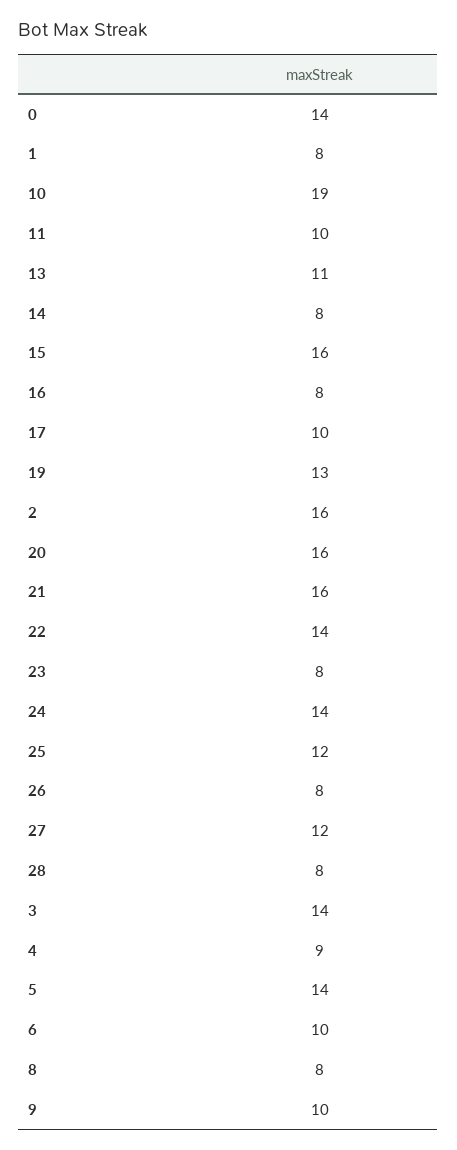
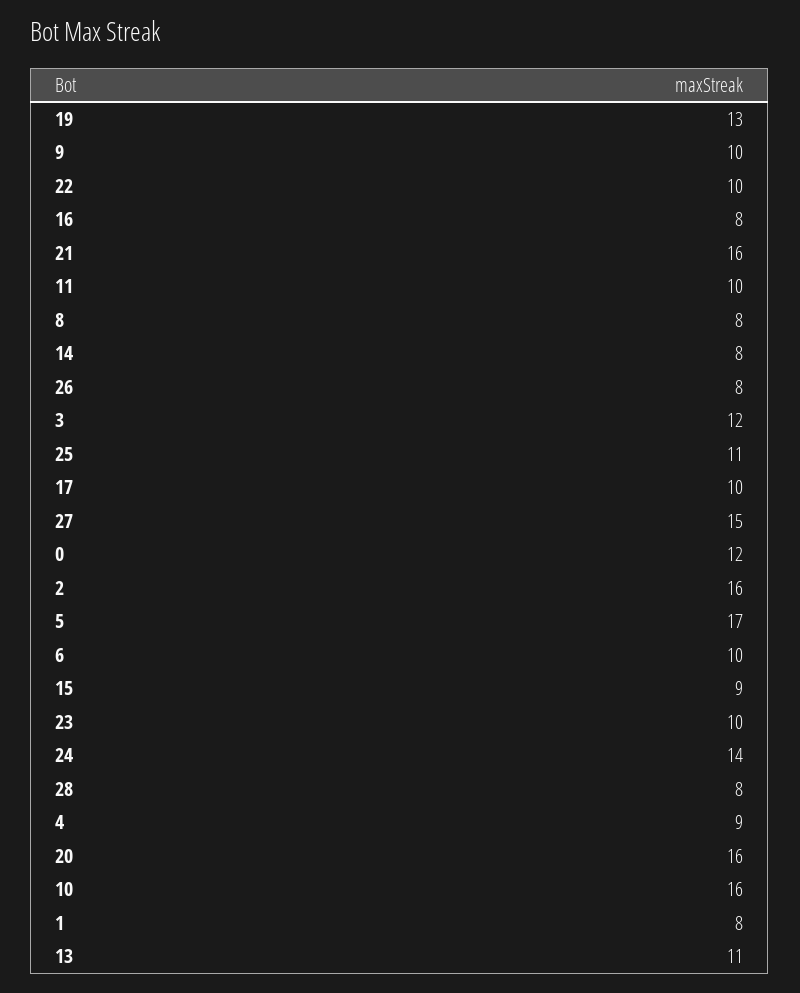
0: 14 -> 12
10: 19 -> 16
15: 16 -> 9
22: 14 -> 10
23: 8 -> 10
25: 12 -> 11
27: 12 -> 15
3: 14 -> 12
5: 14 -> 17

